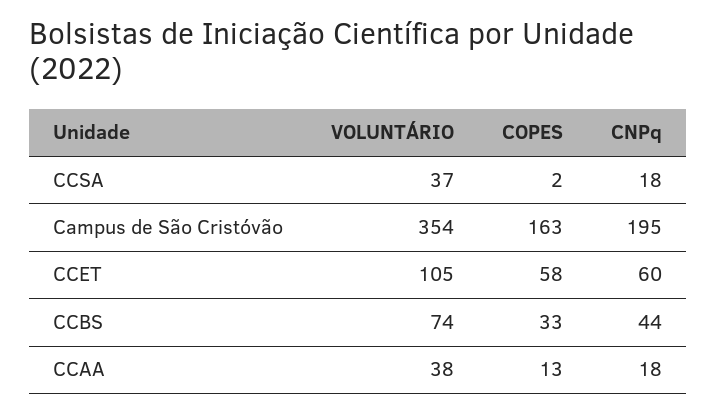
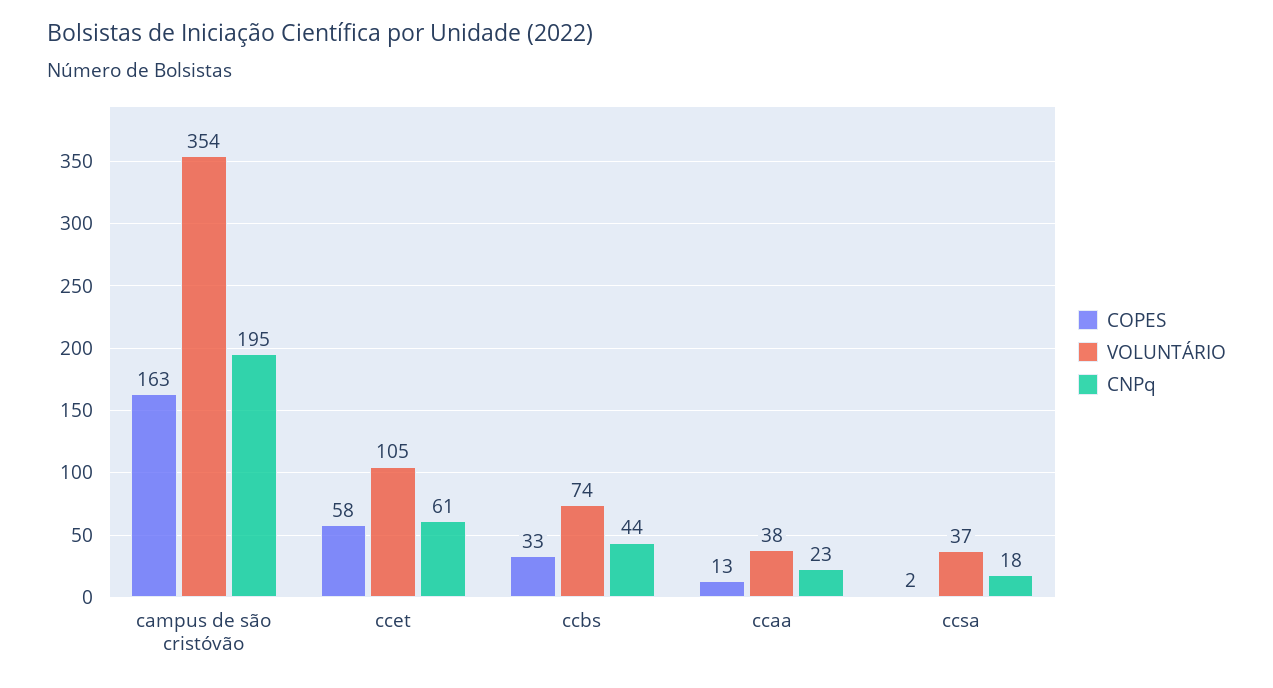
CNPq, CCET: 60 -> 61
CNPq, CCAA: 18 -> 23

